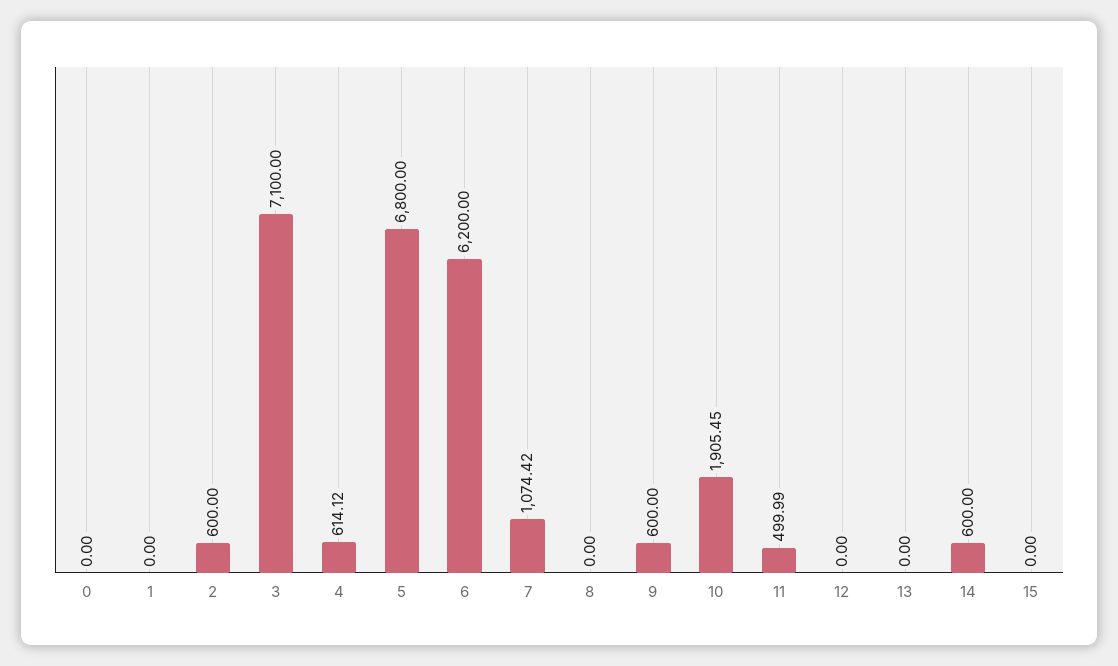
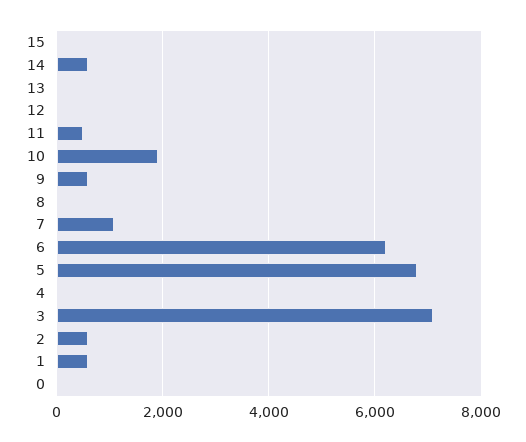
1: 0 -> 600
4: 614.12 -> 0

